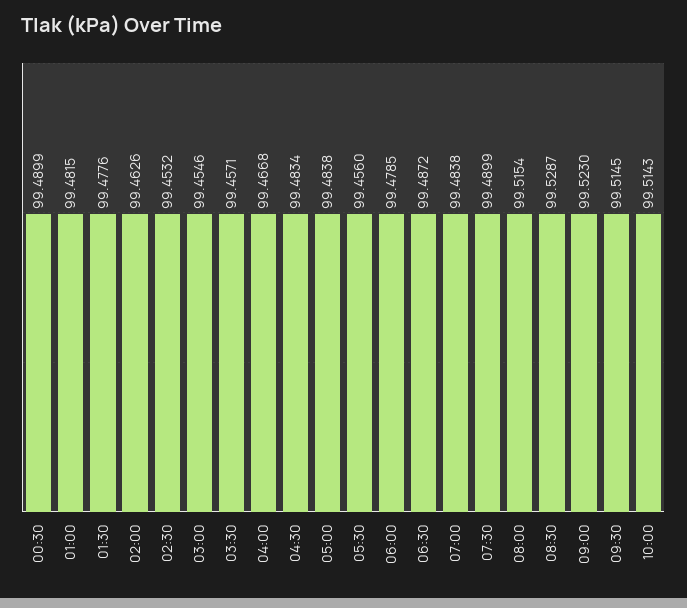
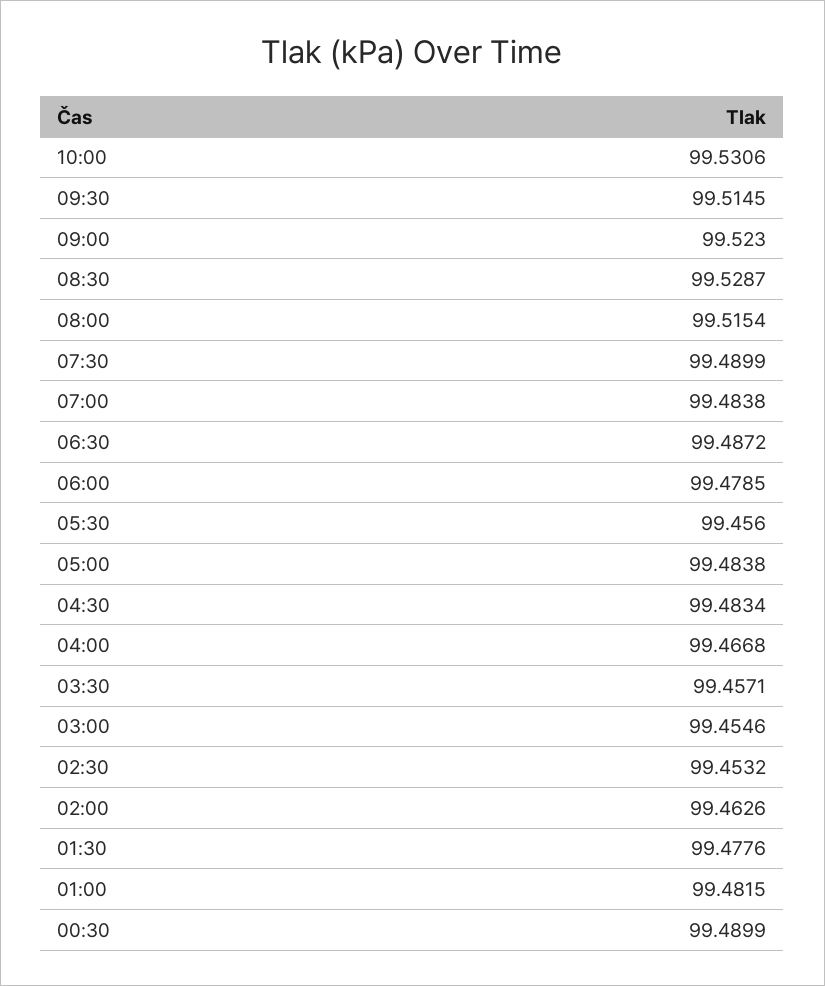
10:00: 99.5143 -> 99.5306

